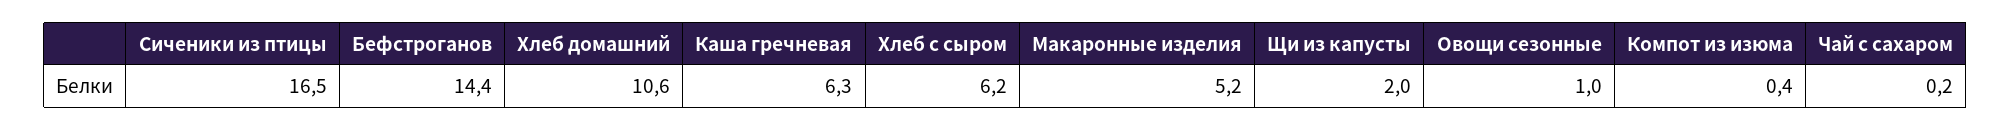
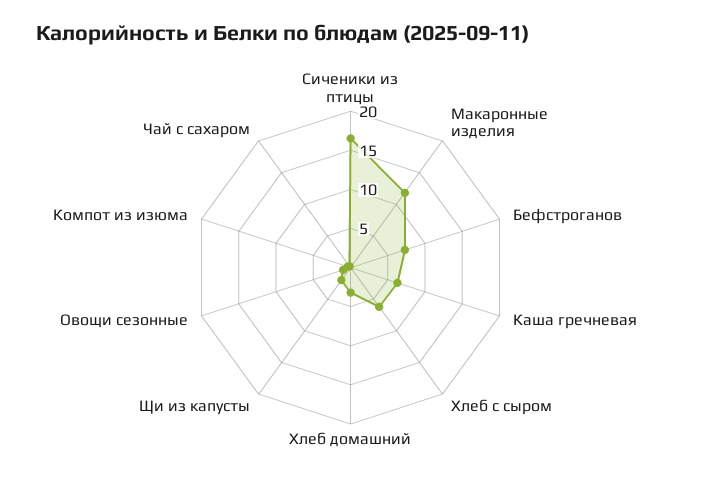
Бефстроганов: 14.4 -> 7.5
Хлеб домашний: 10.6 -> 2.5
Макаронные изделия: 5.2 -> 12.5

